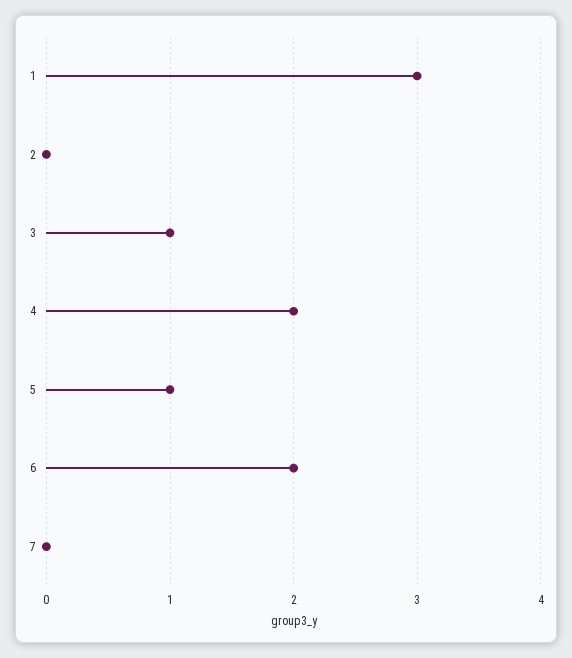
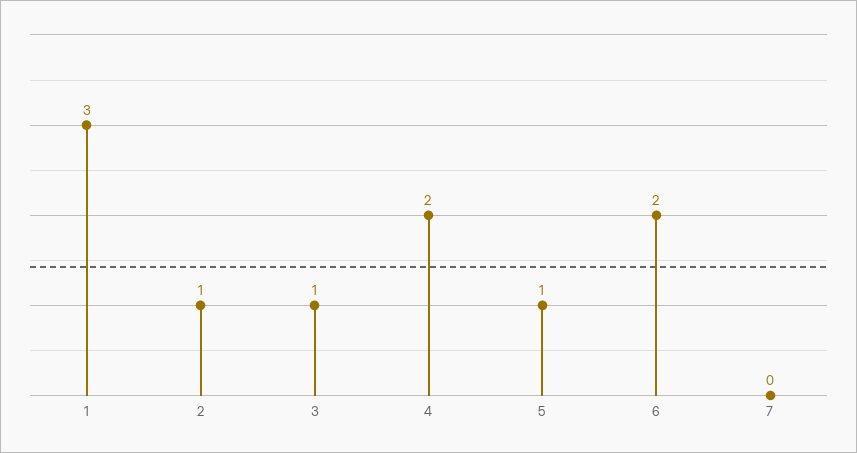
2: 0 -> 1

